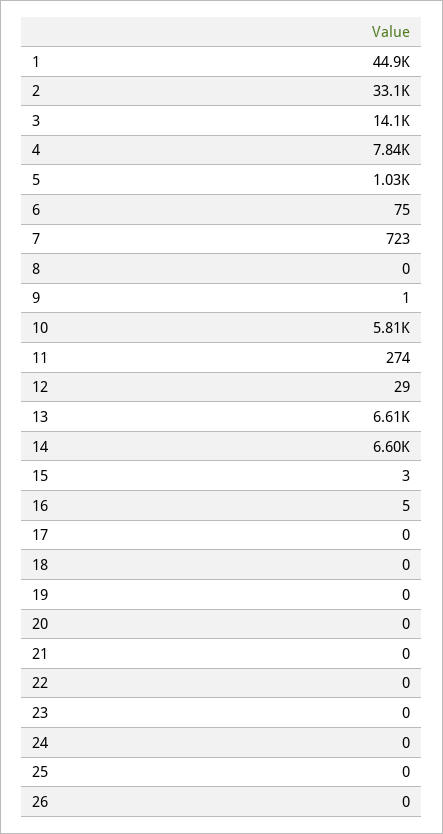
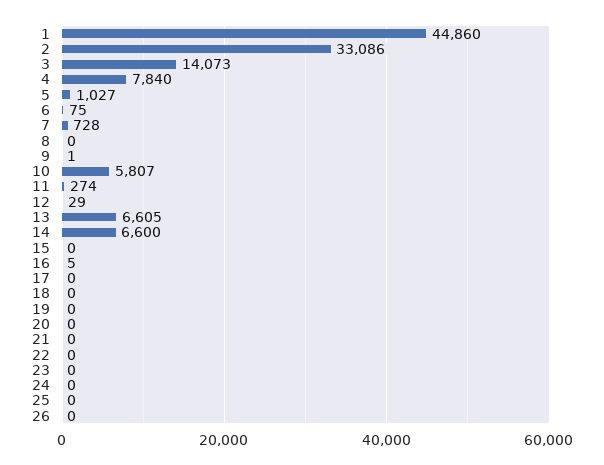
7: 723 -> 728
15: 3 -> 0

